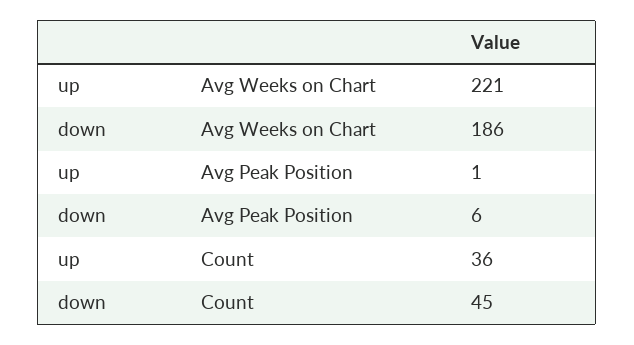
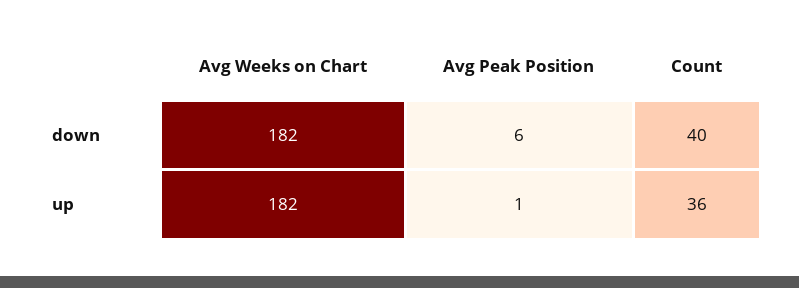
up, Avg Weeks on Chart: 221 -> 182
down, Avg Weeks on Chart: 186 -> 182
down, Count: 45 -> 40

